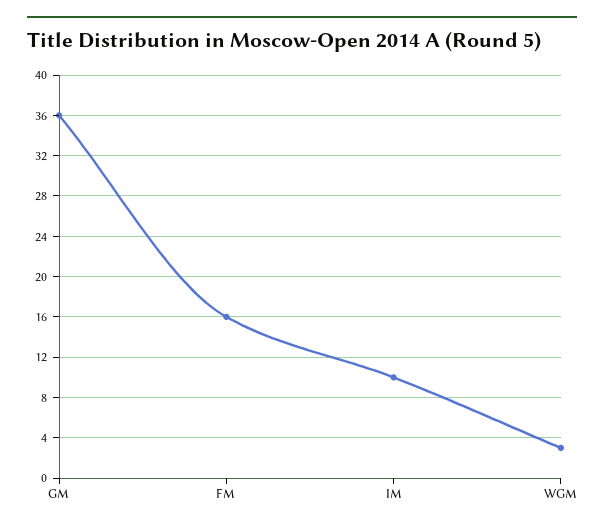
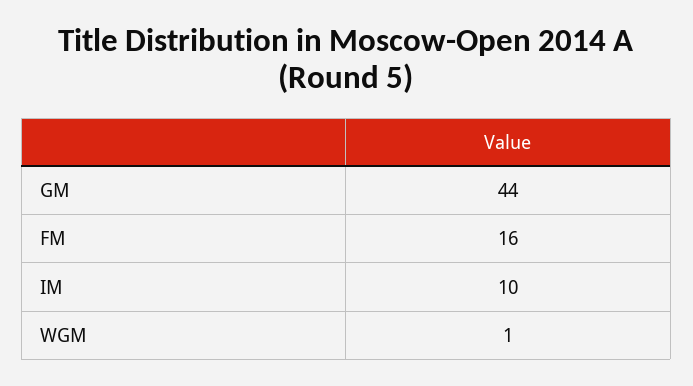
GM: 36 -> 44
WGM: 3 -> 1

